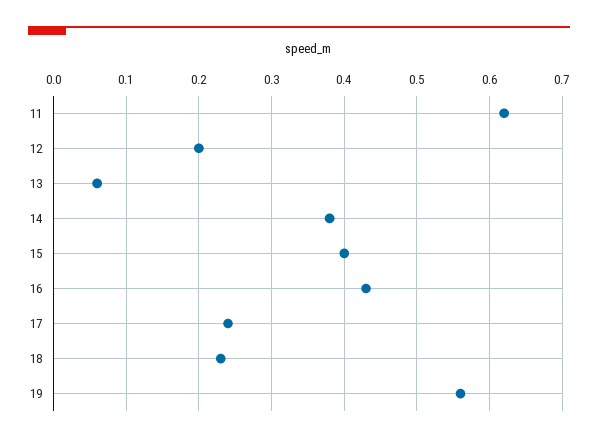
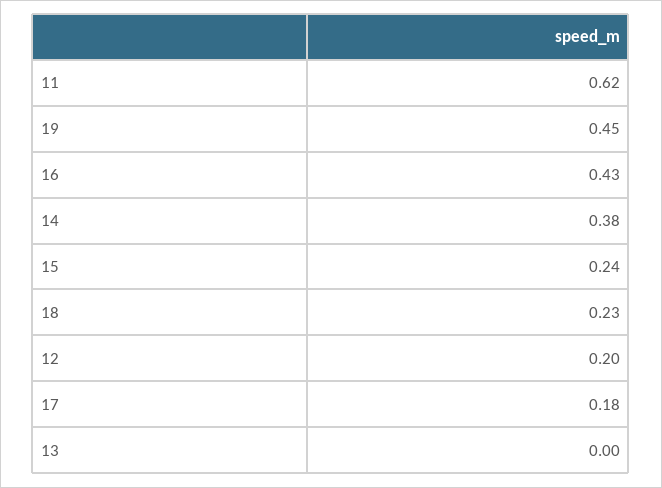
13: 0.06 -> 0
15: 0.4 -> 0.24
17: 0.24 -> 0.18
19: 0.56 -> 0.45

